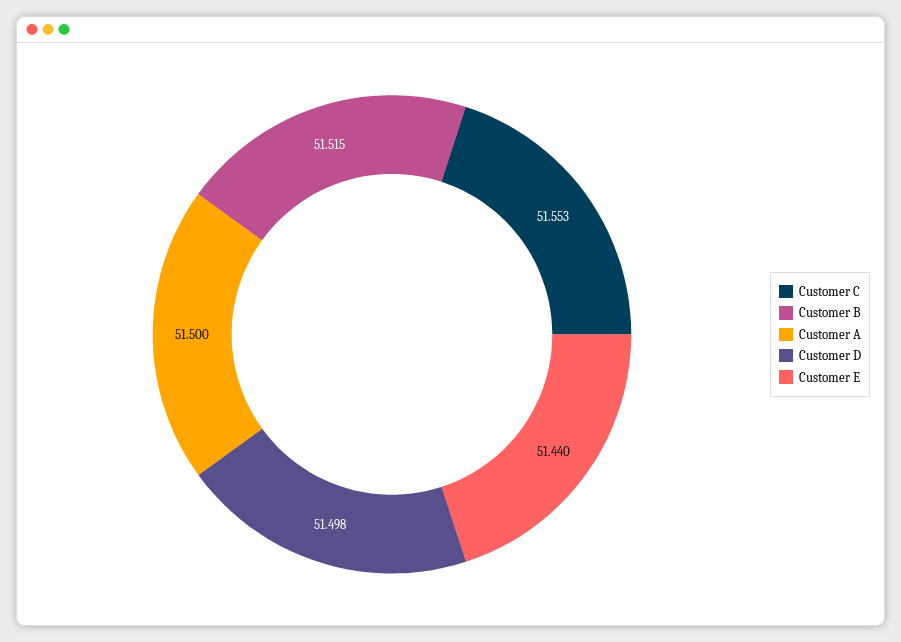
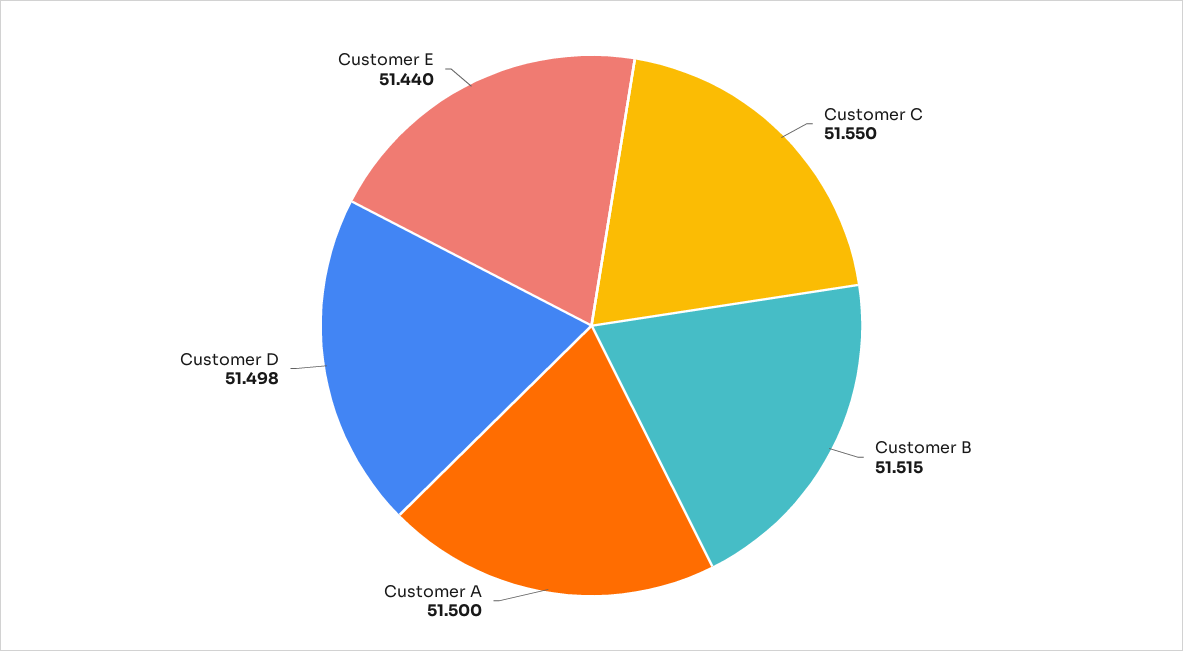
Customer C: 51.553 -> 51.55

